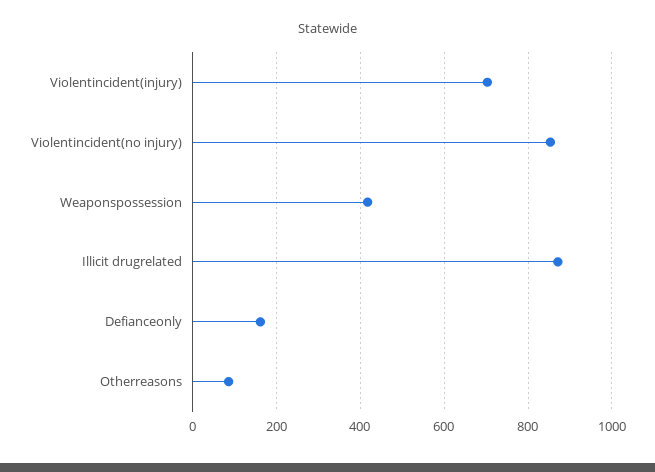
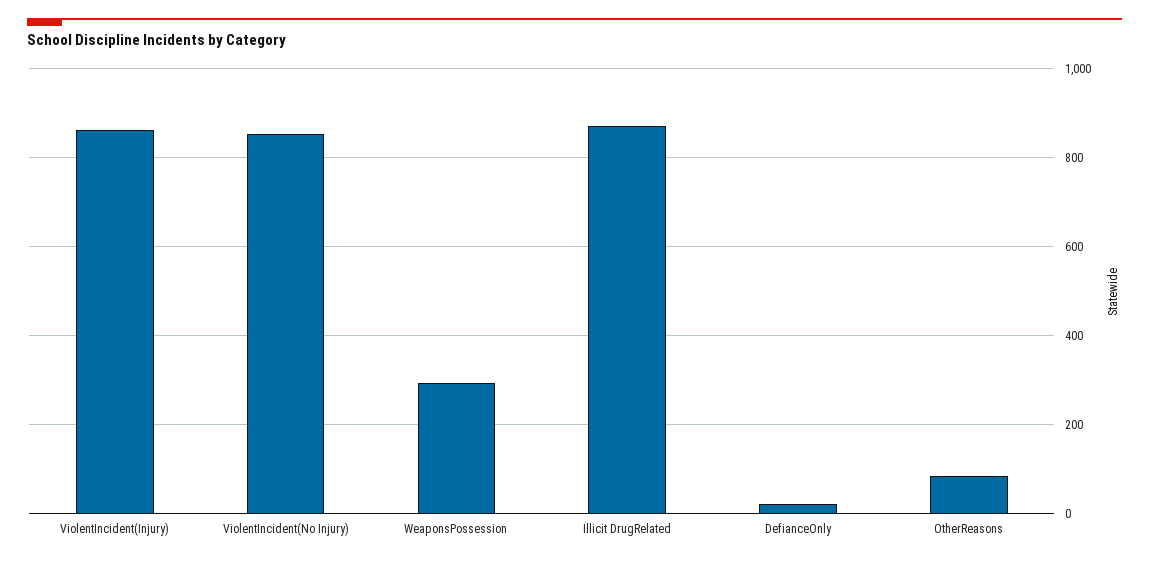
Violentincident(injury): 700 -> 860
Weaponspossession: 420 -> 300
Defianceonly: 160 -> 20

